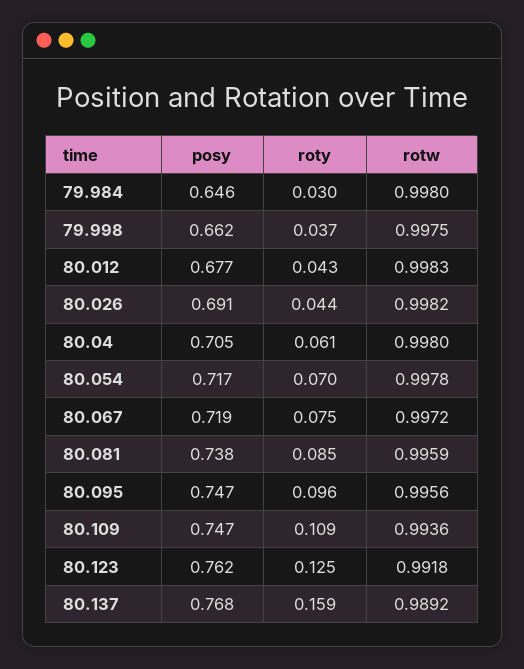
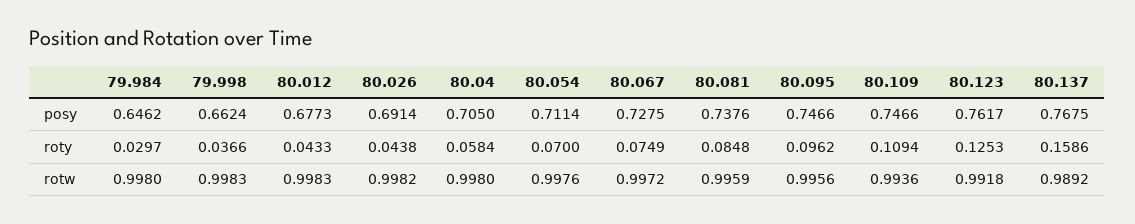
rotw, 79.998: 0.9975 -> 0.9983
roty, 80.04: 0.061 -> 0.0584
posy, 80.054: 0.717 -> 0.7114
rotw, 80.054: 0.9978 -> 0.9976
posy, 80.067: 0.719 -> 0.7275

